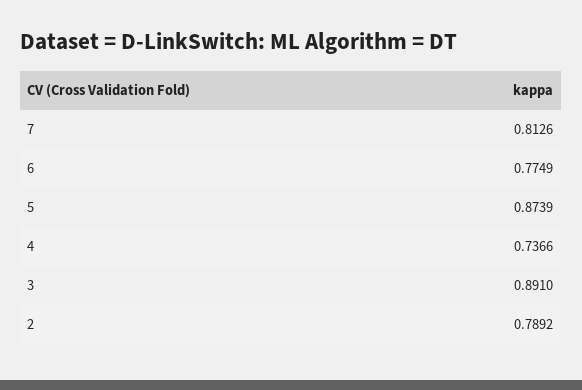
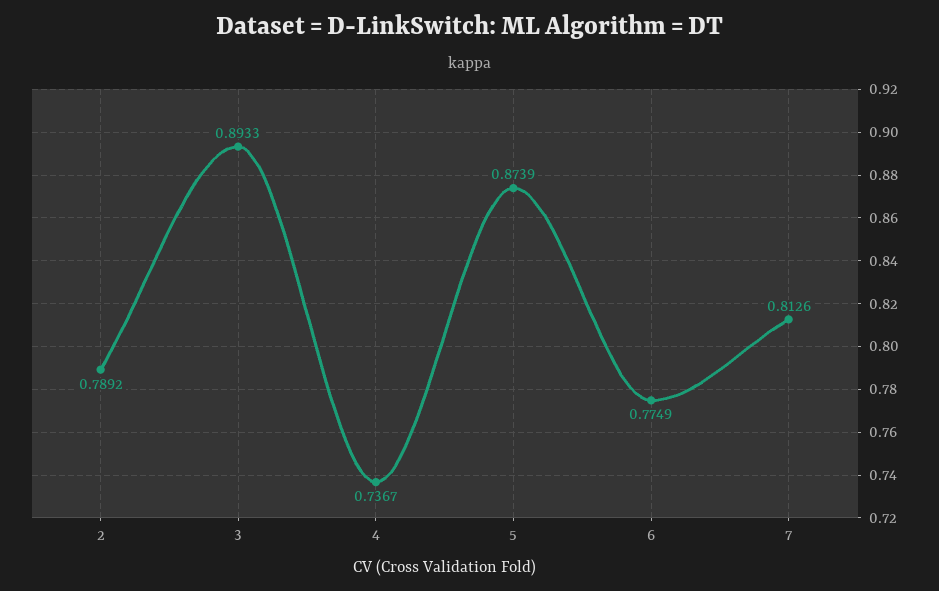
4: 0.7366 -> 0.7367
3: 0.891 -> 0.8933

